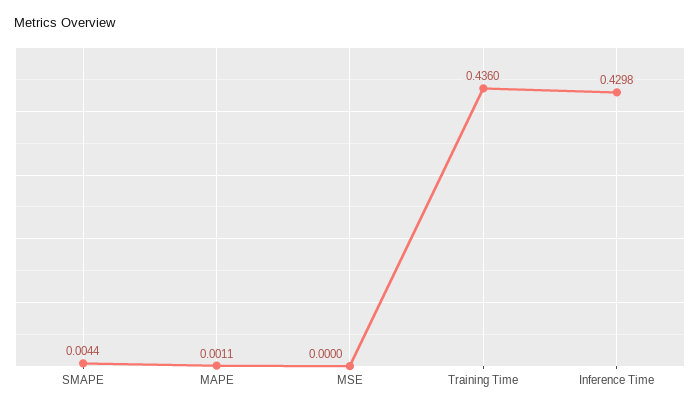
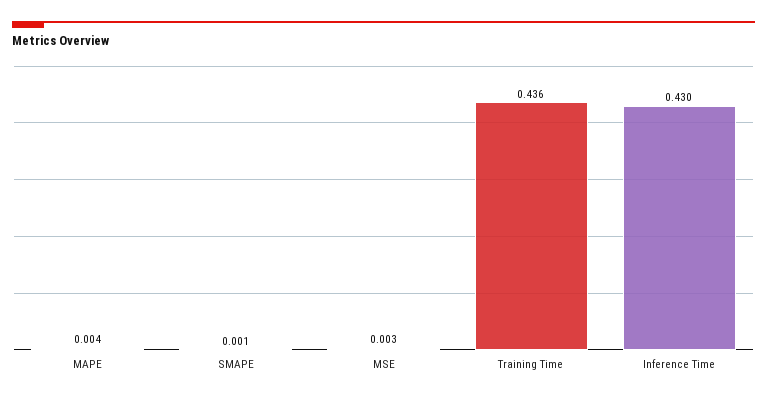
SMAPE: 0.0044 -> 0.001
MAPE: 0.0011 -> 0.004
MSE: 0 -> 0.003

